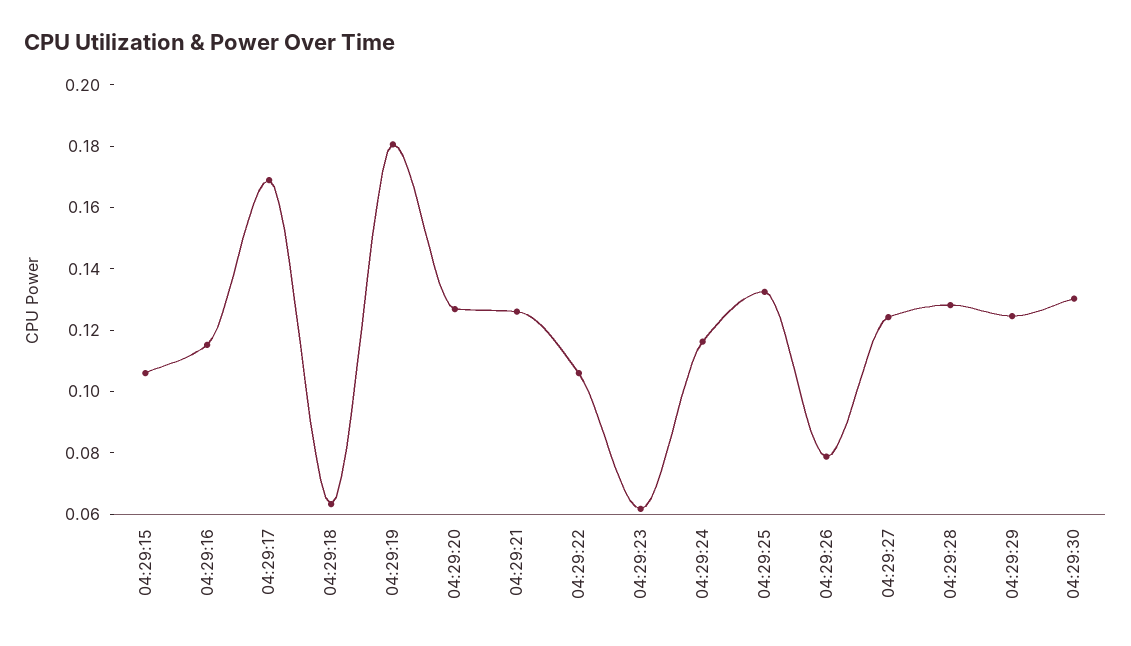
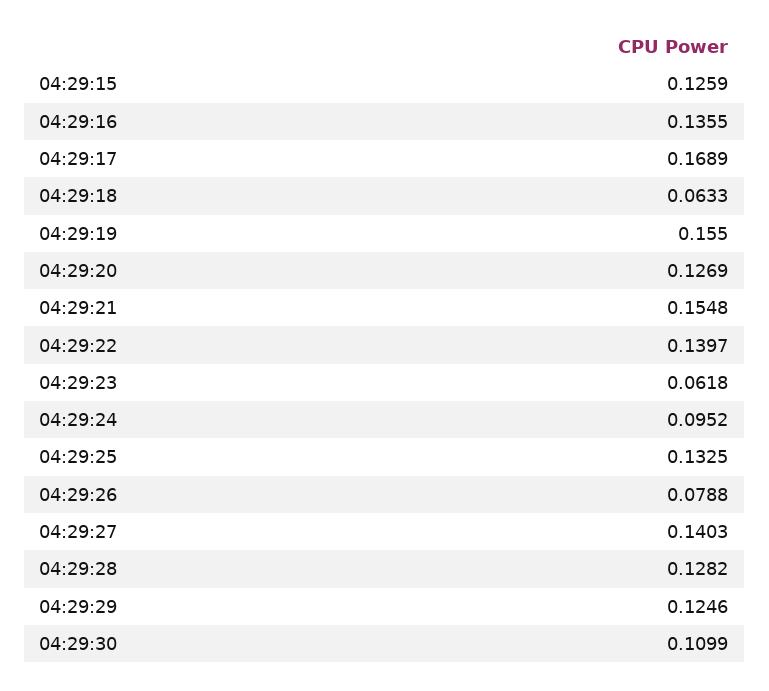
04:29:15: 0.105 -> 0.1259
04:29:16: 0.115 -> 0.1355
04:29:19: 0.18 -> 0.155
04:29:21: 0.125 -> 0.1548
04:29:22: 0.105 -> 0.1397
04:29:24: 0.115 -> 0.0952
04:29:27: 0.125 -> 0.1403
04:29:30: 0.13 -> 0.1099

